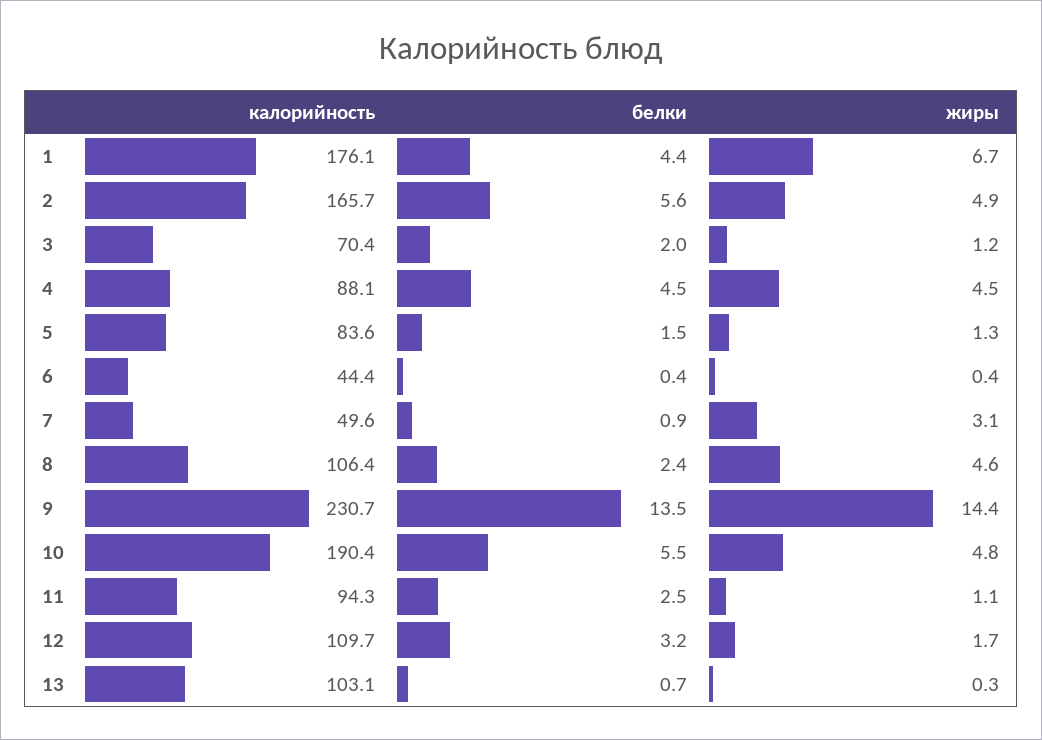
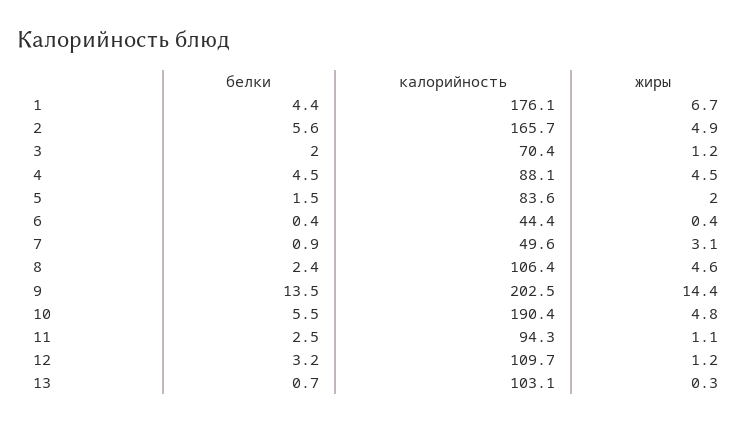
жиры, 5: 1.3 -> 2
калорийность, 9: 230.7 -> 202.5
жиры, 12: 1.7 -> 1.2

